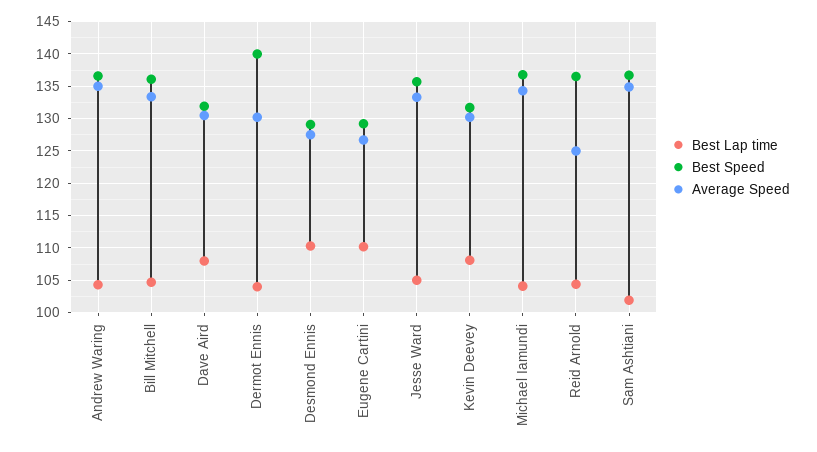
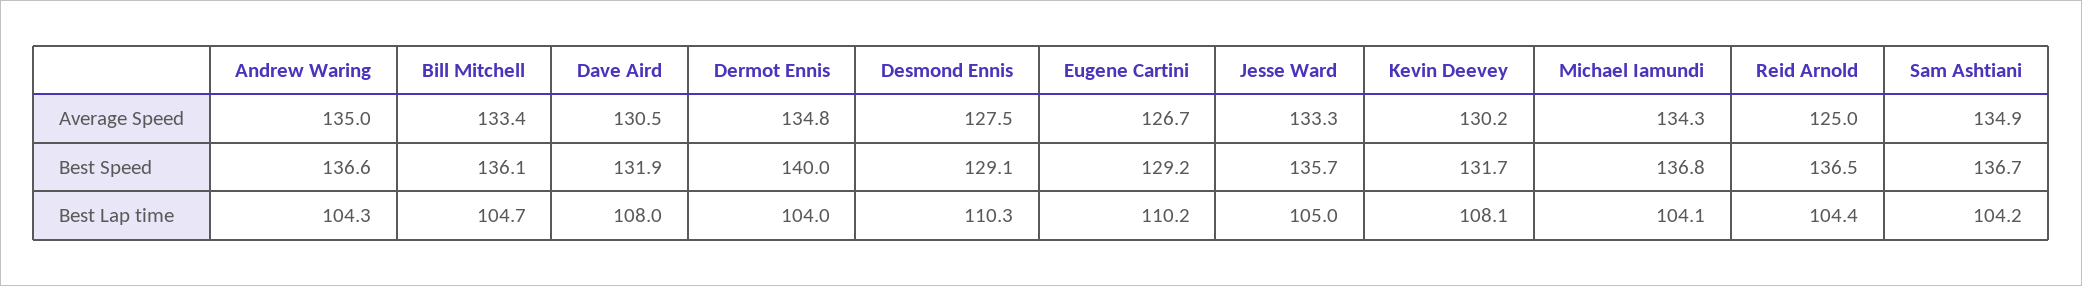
Average Speed, Dermot Ennis: 130 -> 134.8
Best Lap time, Sam Ashtiani: 102 -> 104.2

